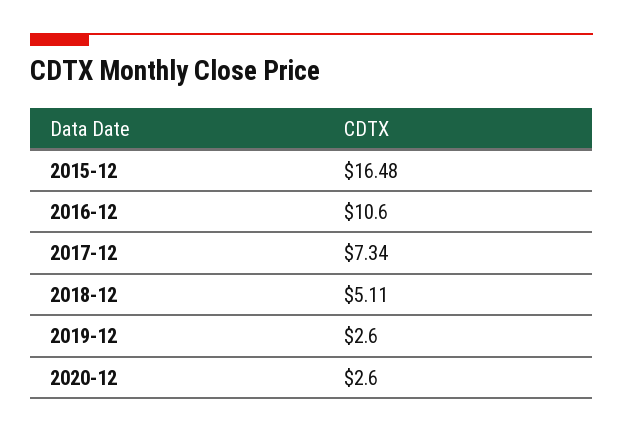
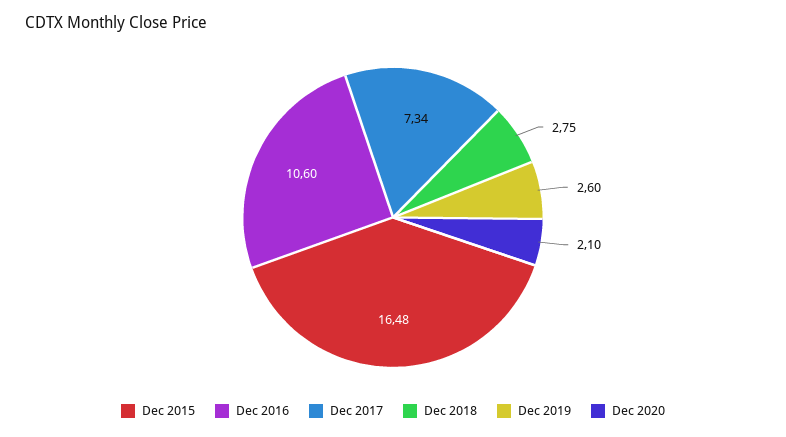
2018-12: 5.11 -> 2.75
2020-12: 2.6 -> 2.1

